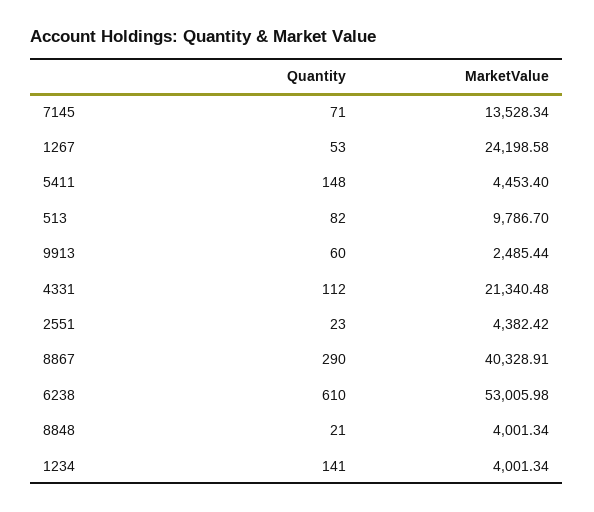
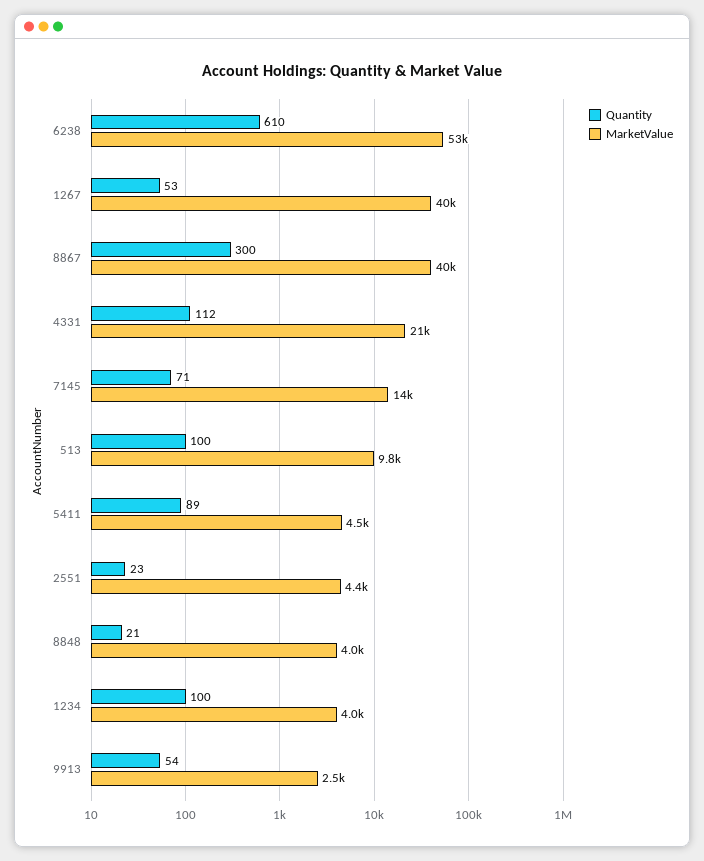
MarketValue, 1267: 24198.58 -> 40000
Quantity, 5411: 148 -> 89
Quantity, 513: 82 -> 100
Quantity, 9913: 60 -> 54
Quantity, 8867: 290 -> 300
Quantity, 1234: 141 -> 100

